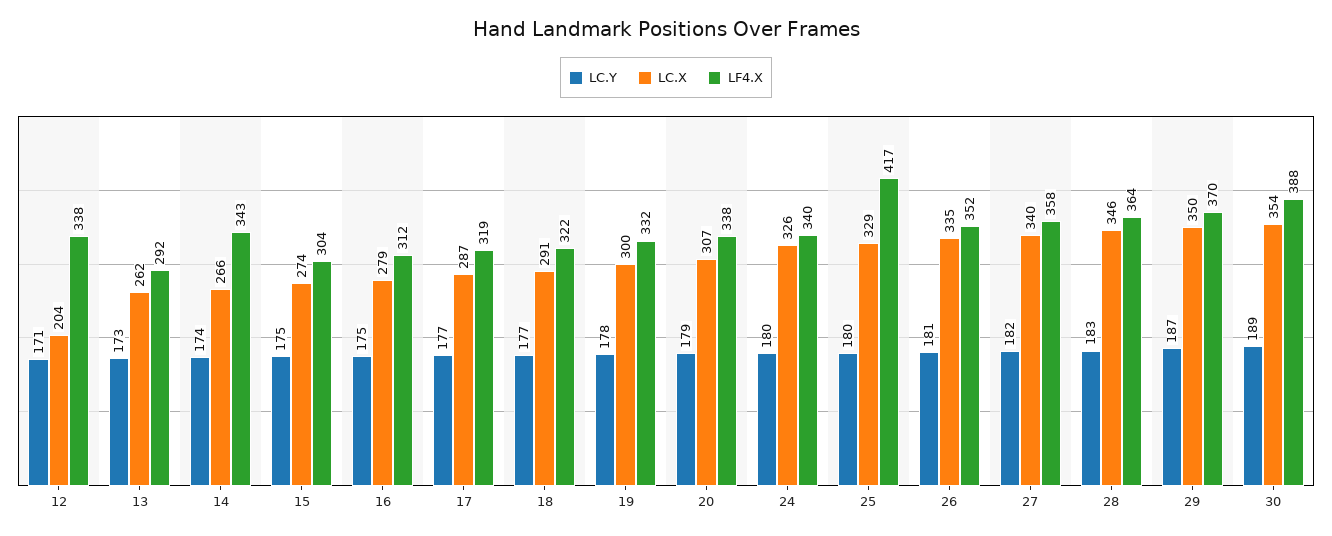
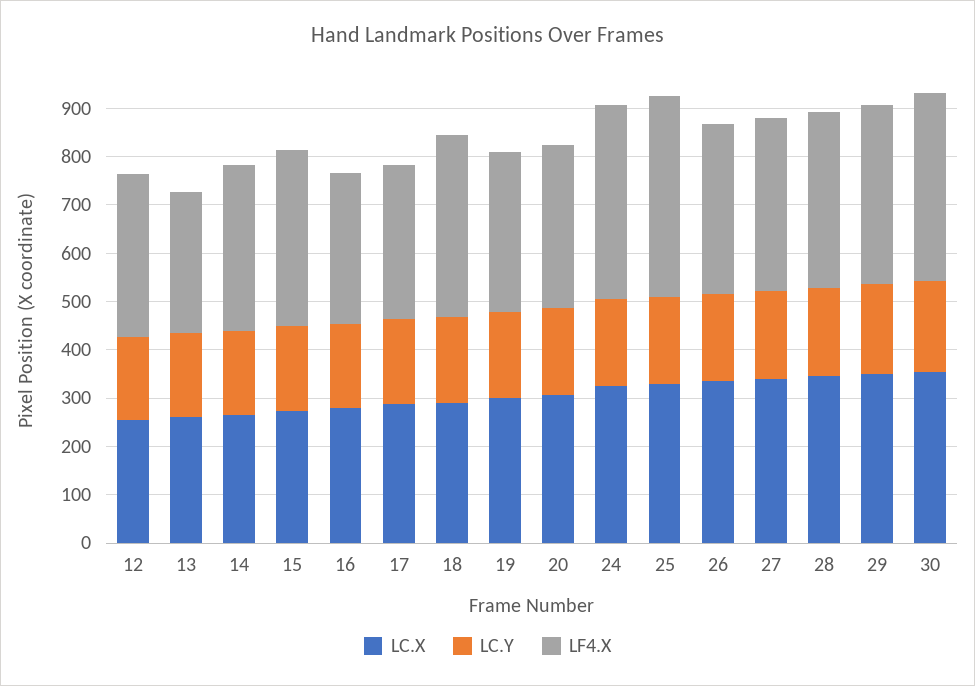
LC.X, 12: 204 -> 260
LF4.X, 15: 304 -> 360
LF4.X, 18: 322 -> 380
LF4.X, 24: 340 -> 400

